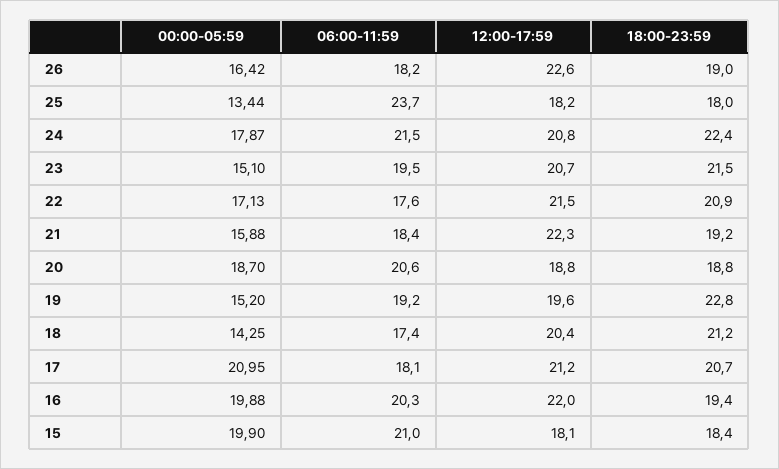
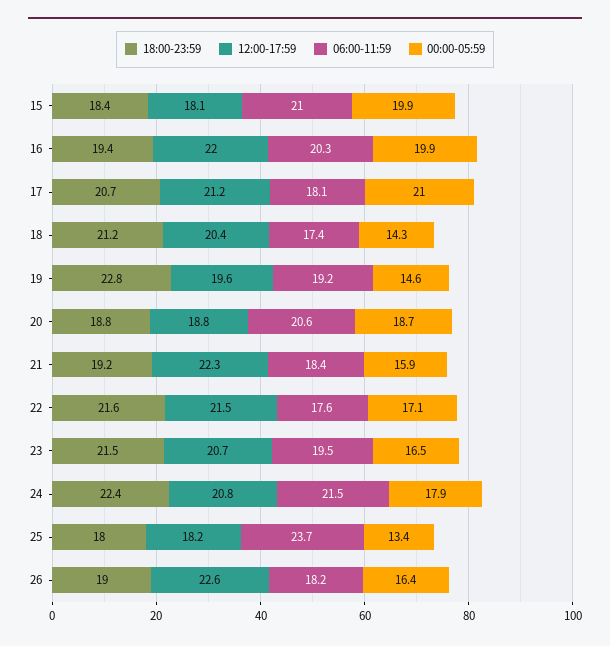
00:00-05:59, 23: 15.1 -> 16.5
18:00-23:59, 22: 20.9 -> 21.6
00:00-05:59, 19: 15.2 -> 14.6

